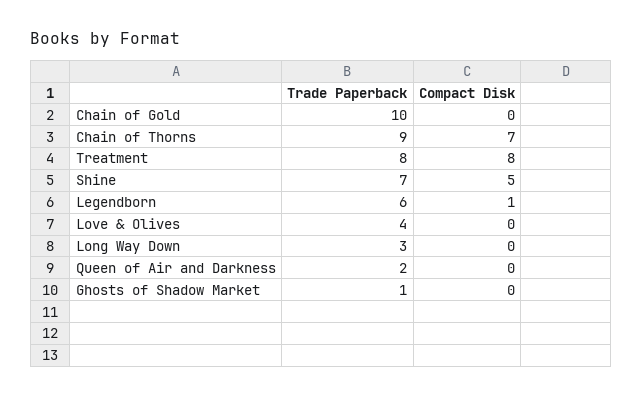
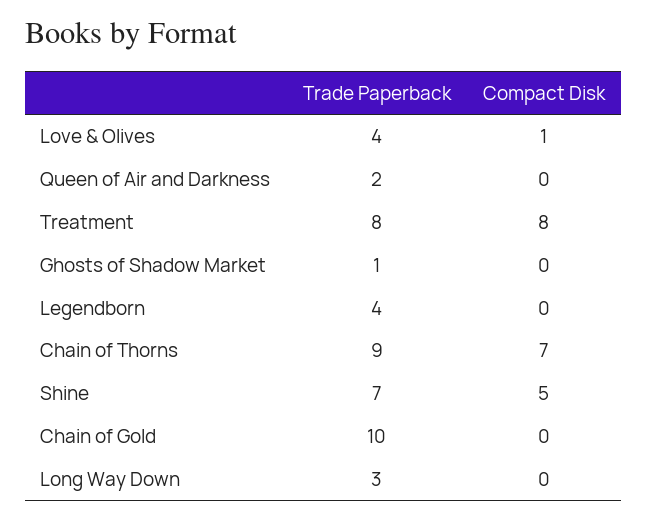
Trade Paperback, Legendborn: 6 -> 4
Compact Disk, Legendborn: 1 -> 0
Compact Disk, Love & Olives: 0 -> 1

